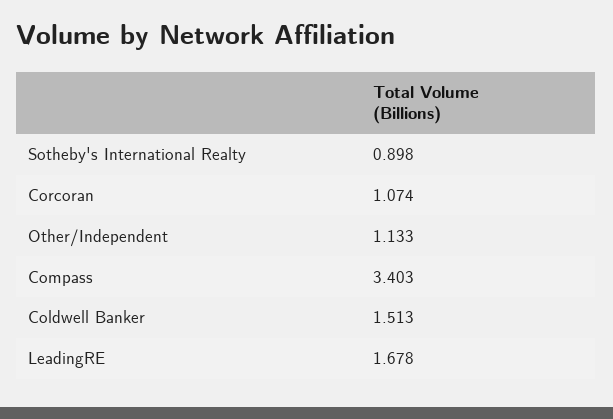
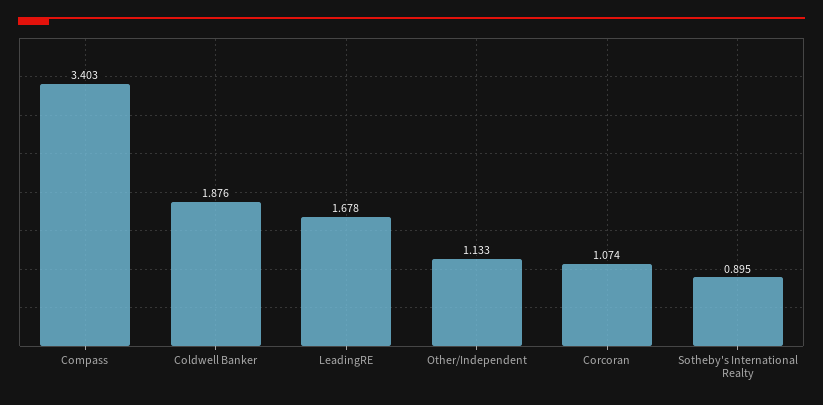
Sotheby's International Realty: 0.898 -> 0.895
Coldwell Banker: 1.513 -> 1.876

